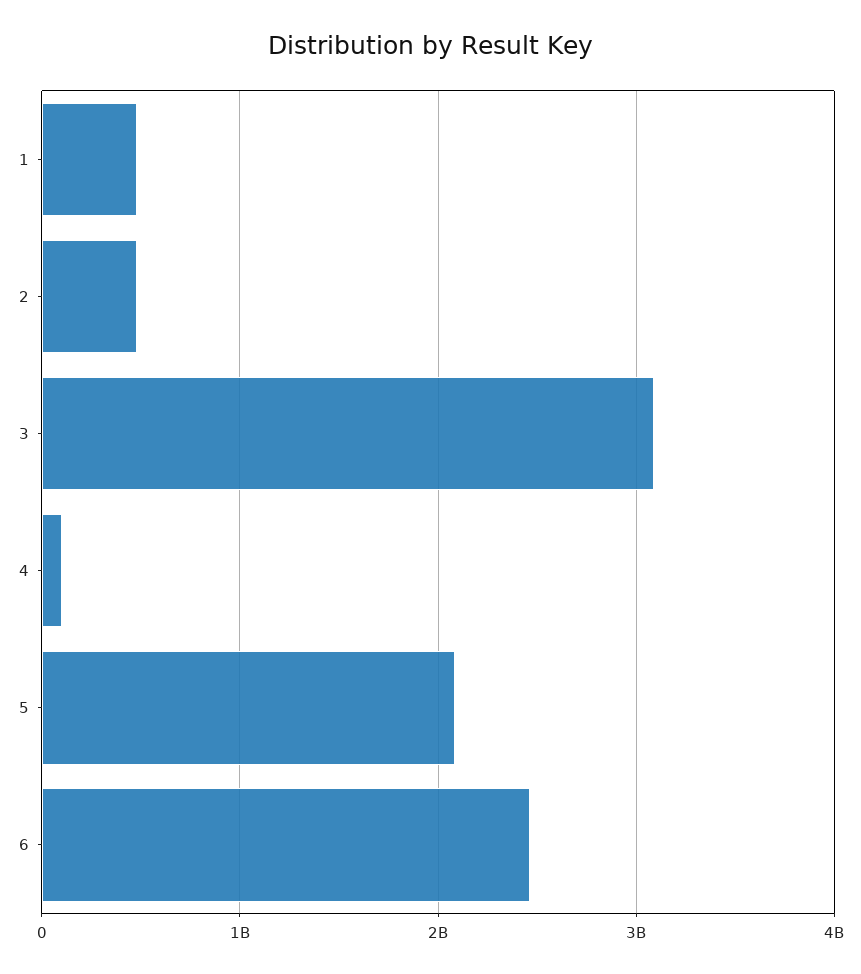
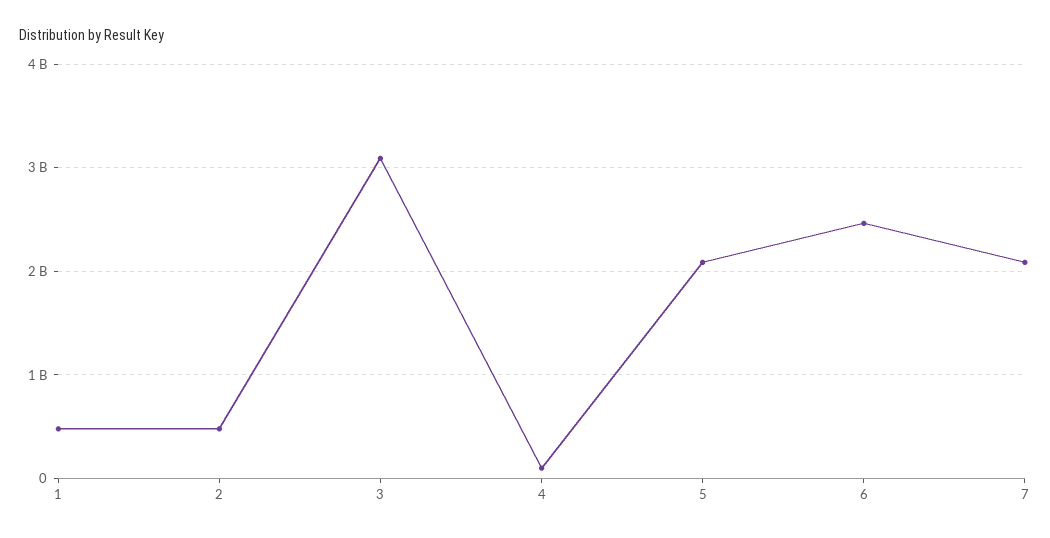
7: none -> 2100000000

